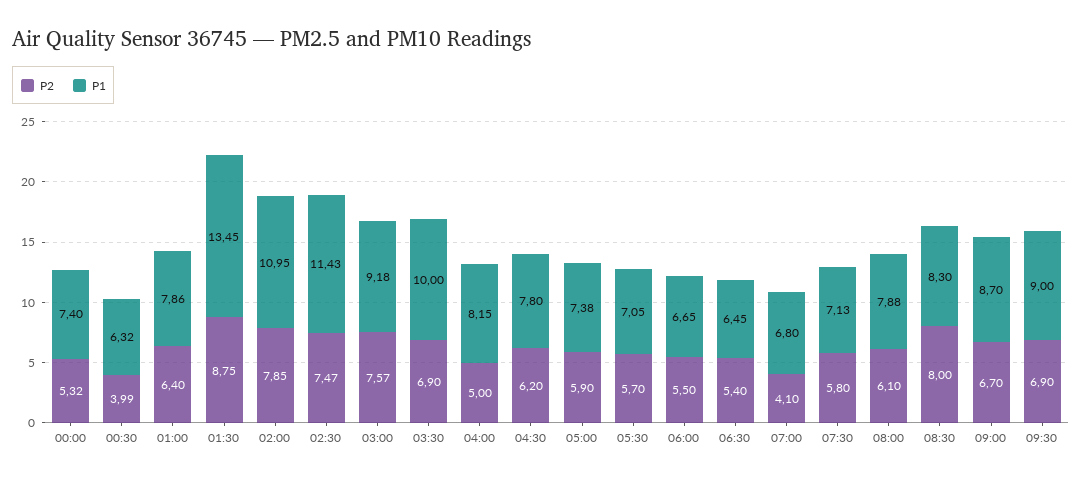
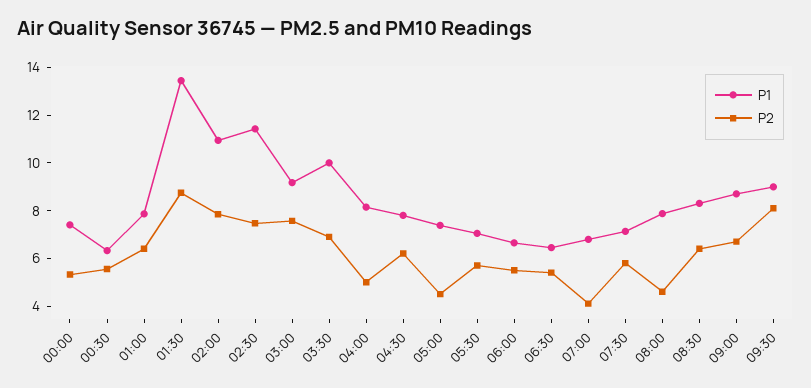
P2, 00:30: 3.99 -> 5.5
P2, 05:00: 5.9 -> 4.5
P2, 08:00: 6.1 -> 4.5
P2, 08:30: 8 -> 6.5
P2, 09:30: 6.9 -> 8

